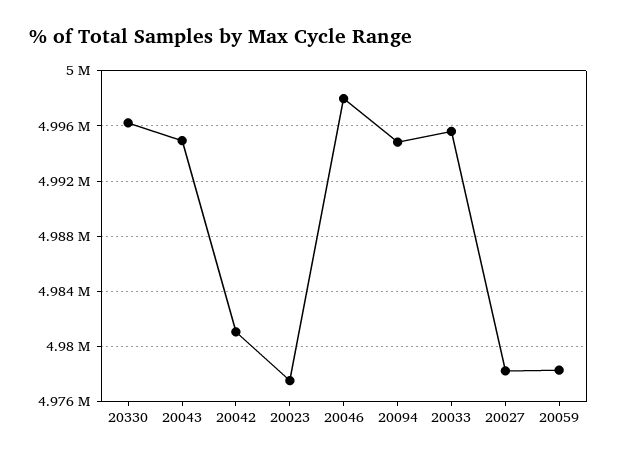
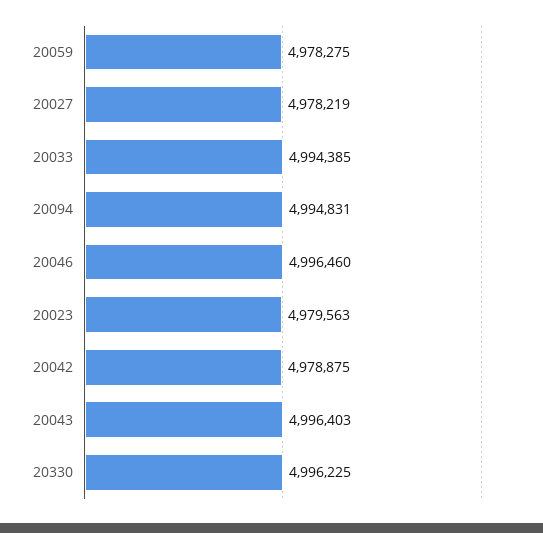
20043: 4995000 -> 4996403
20042: 4981000 -> 4978875
20023: 4977500 -> 4979563
20046: 4998000 -> 4996460
20033: 4995500 -> 4994385

